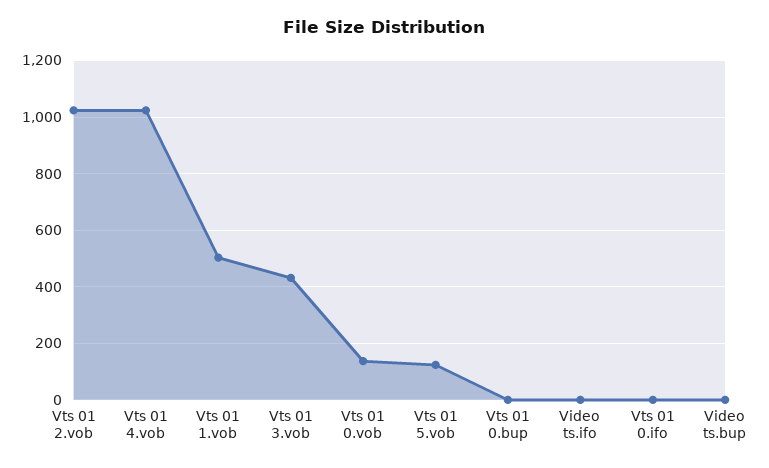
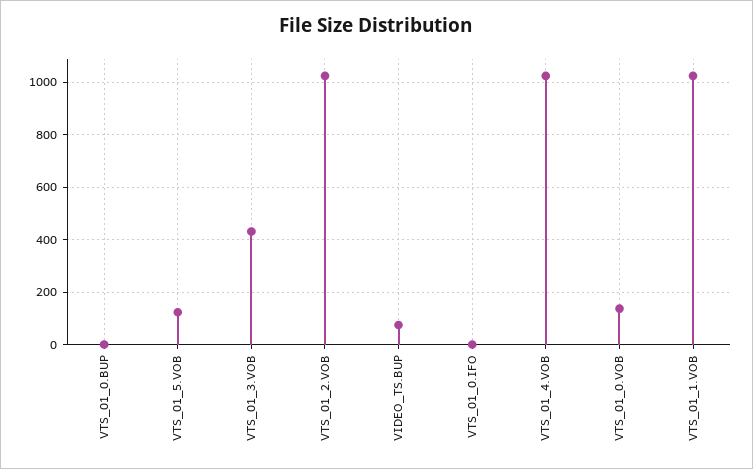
Vts 01 1.vob: 500 -> 1025
Video ts.ifo: 0 -> none
Video ts.bup: 0 -> 75

